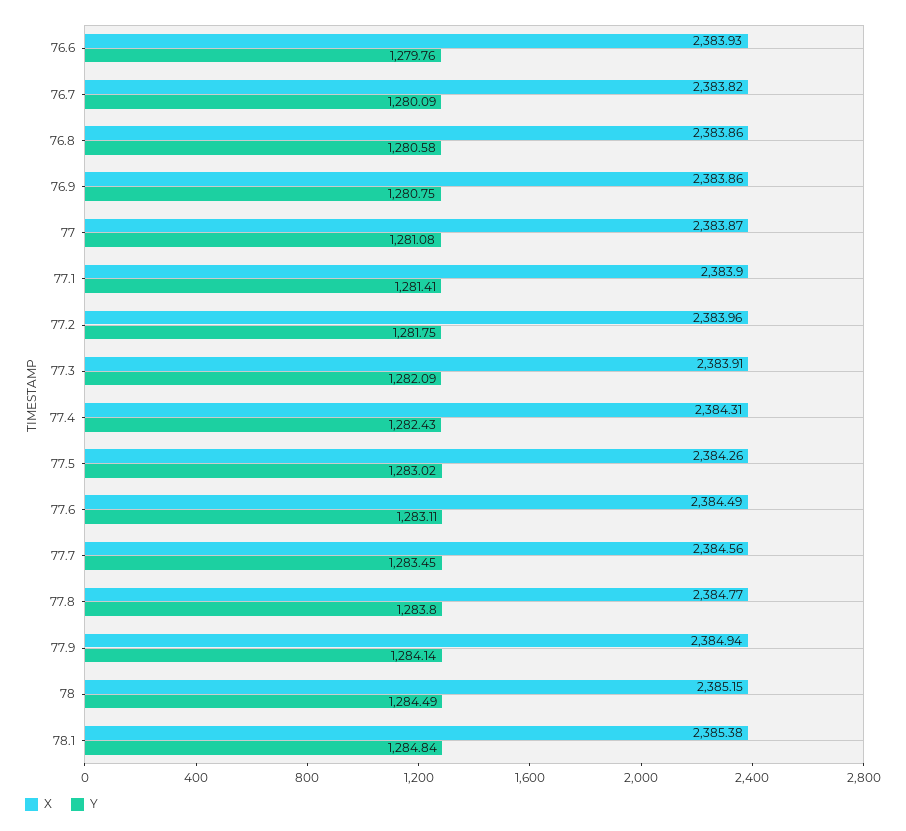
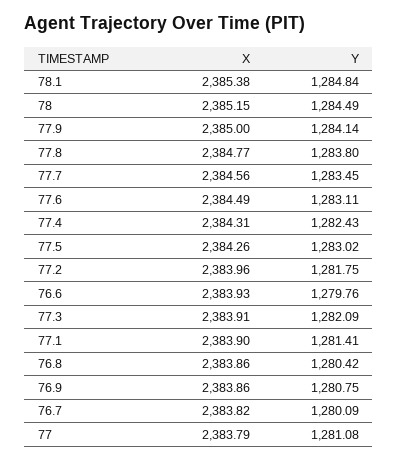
Y, 76.8: 1280.58 -> 1280.42
X, 77: 2383.87 -> 2383.79
X, 77.9: 2384.94 -> 2385

